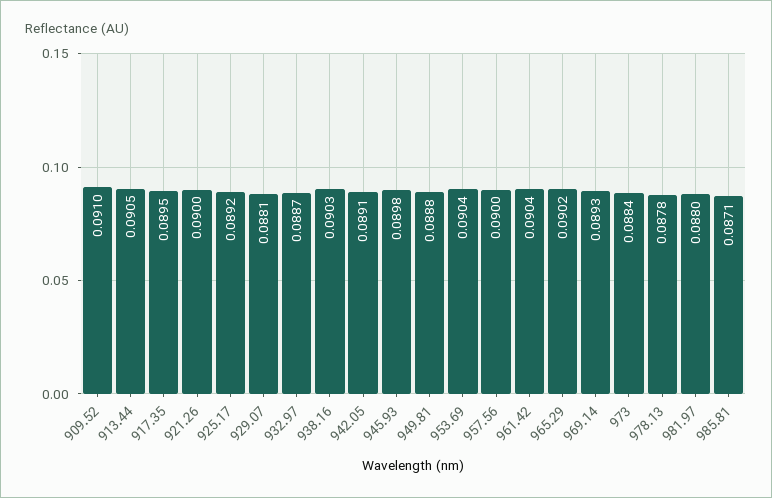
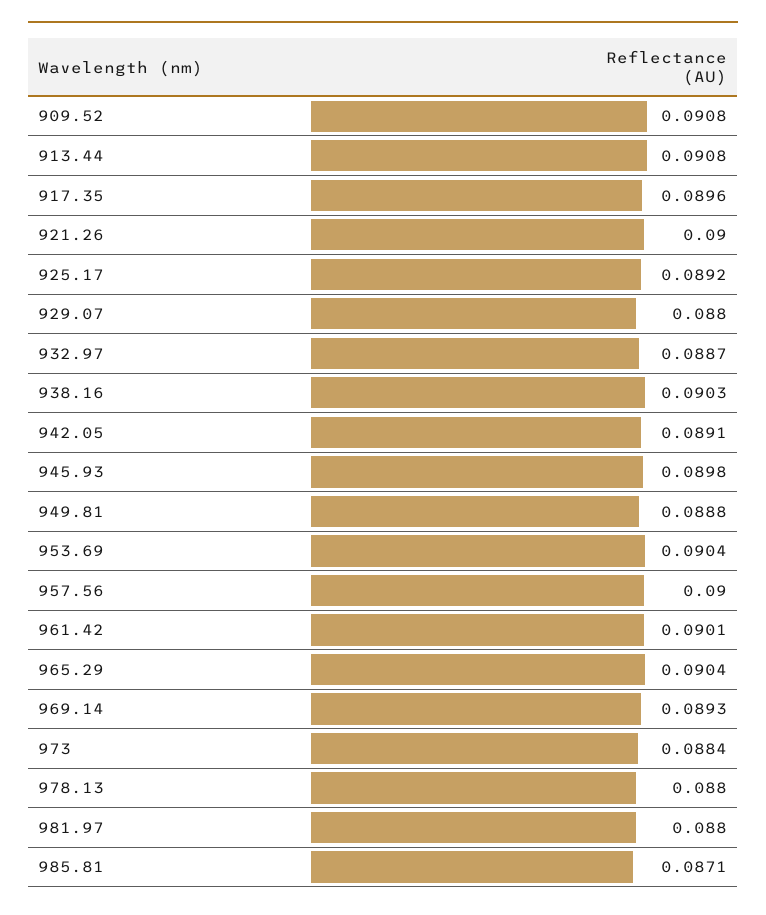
909.52: 0.091 -> 0.0908
913.44: 0.0905 -> 0.0908
917.35: 0.0895 -> 0.0896
929.07: 0.0881 -> 0.088
961.42: 0.0904 -> 0.0901
965.29: 0.0902 -> 0.0904
978.13: 0.0878 -> 0.088

